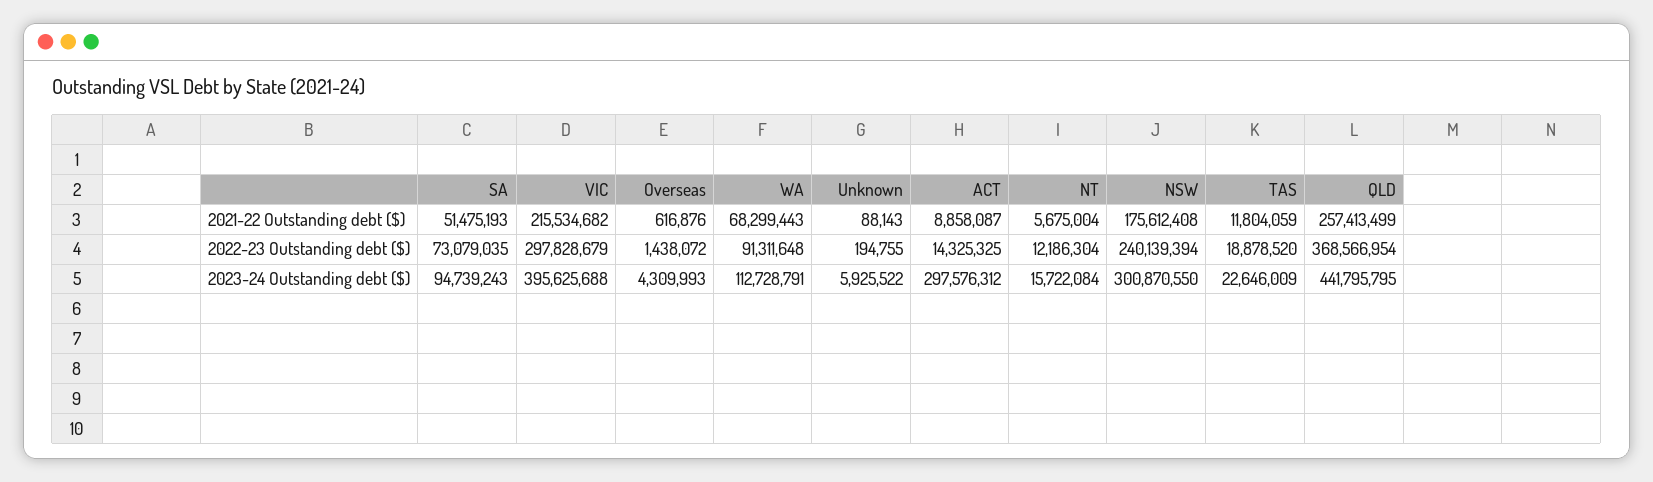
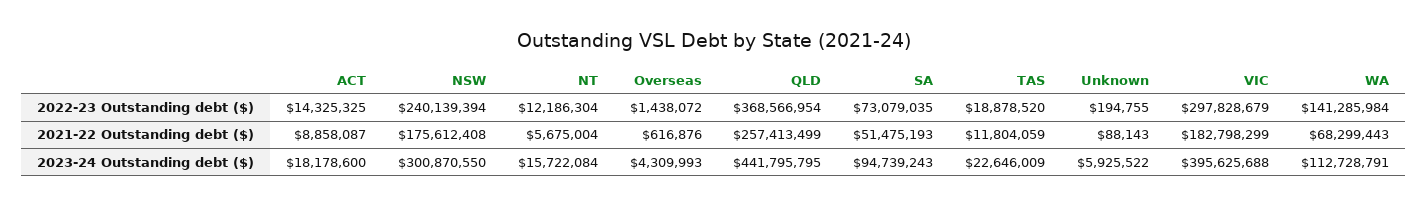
VIC, 2021-22 Outstanding debt ($): 215534682 -> 182798299
WA, 2022-23 Outstanding debt ($): 91311648 -> 141285984
ACT, 2023-24 Outstanding debt ($): 297576312 -> 18178600

